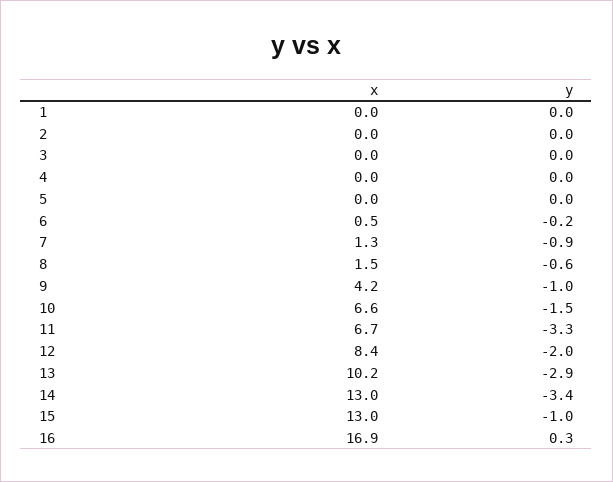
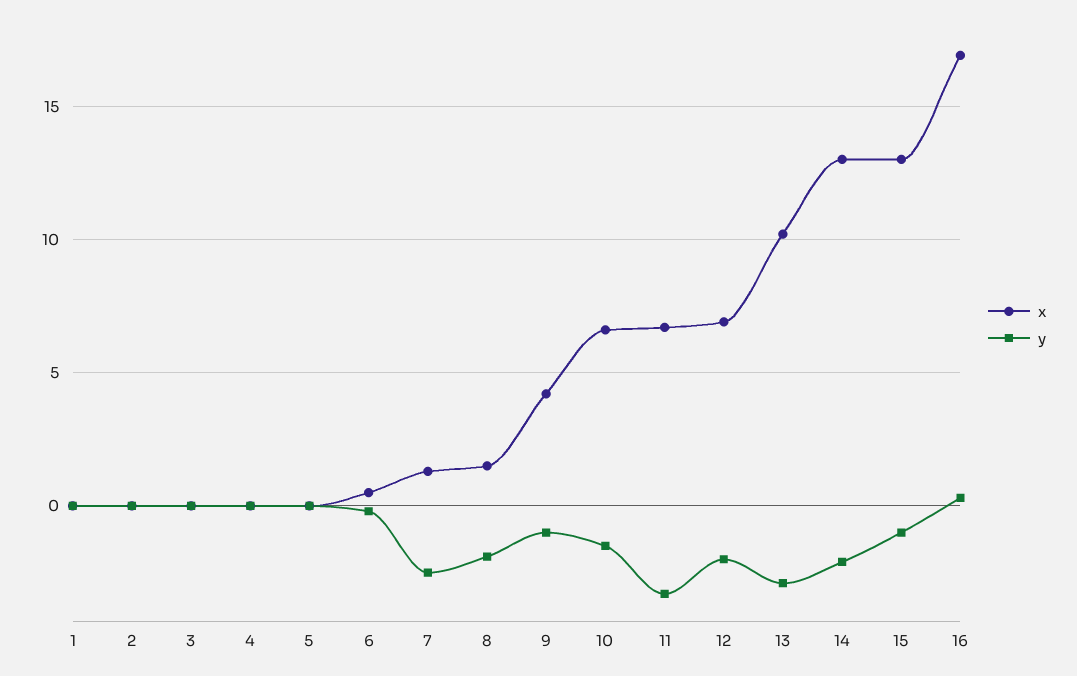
y, 7: -0.9 -> -2.5
y, 8: -0.6 -> -2
x, 12: 8.4 -> 7
y, 14: -3.4 -> -2

